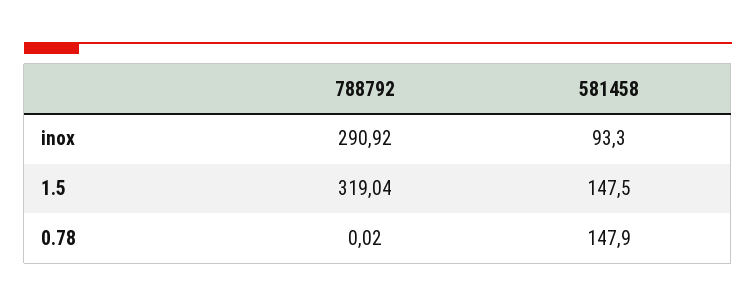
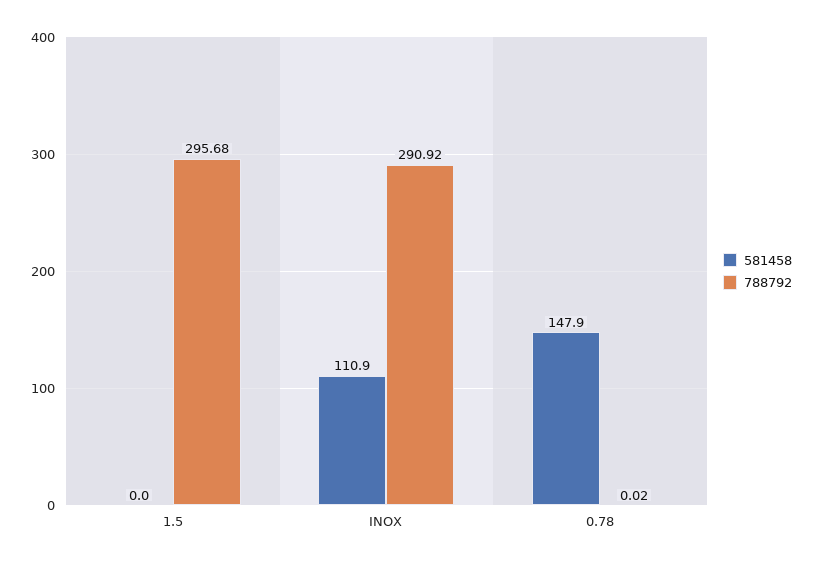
581458, inox: 93.3 -> 110.9
788792, 1.5: 319.04 -> 295.68
581458, 1.5: 147.5 -> 0

